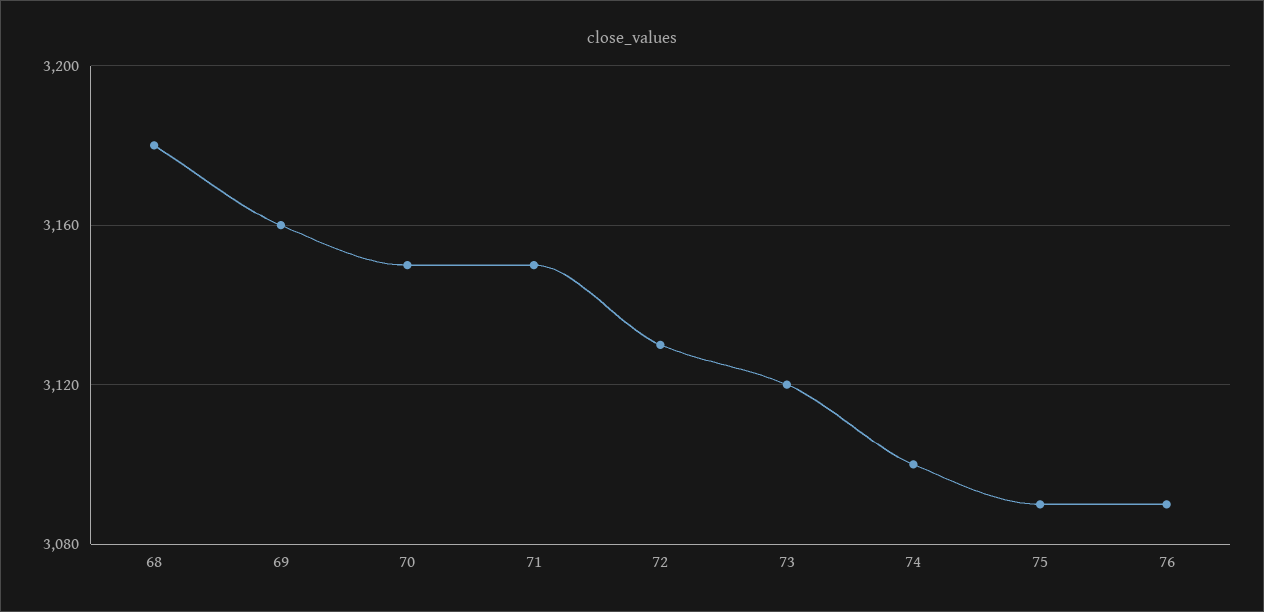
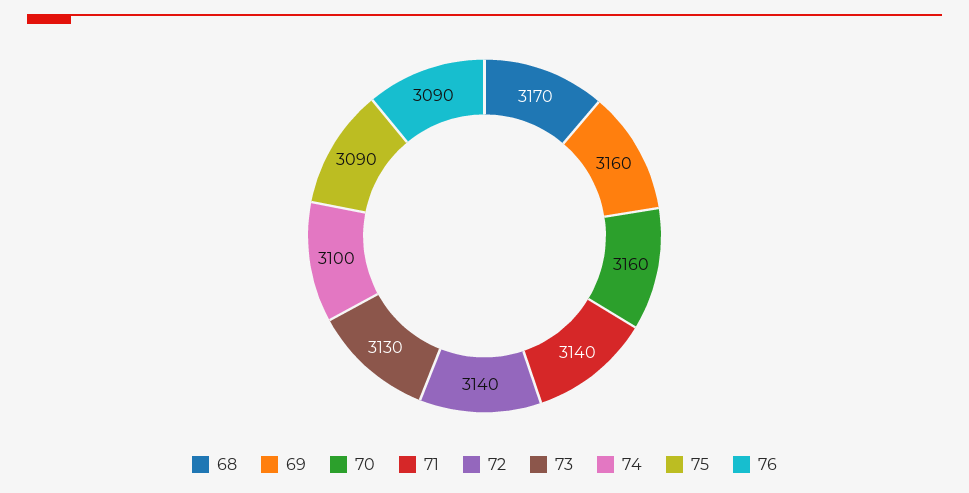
68: 3180 -> 3170
70: 3150 -> 3160
71: 3150 -> 3140
72: 3130 -> 3140
73: 3120 -> 3130

